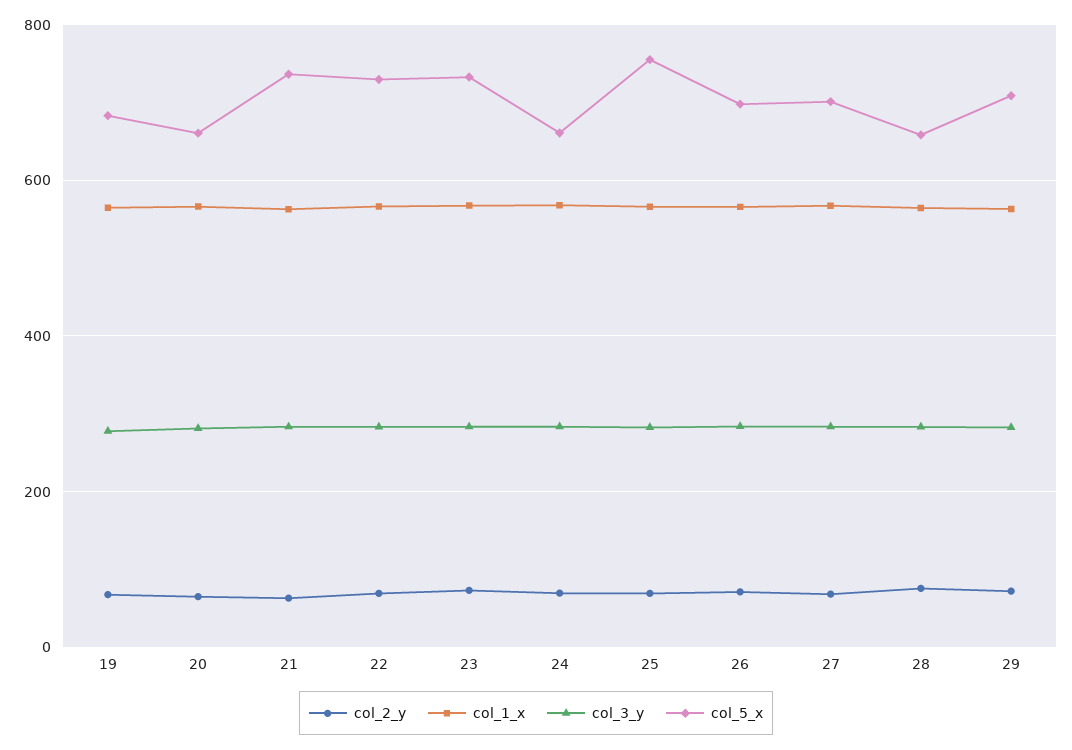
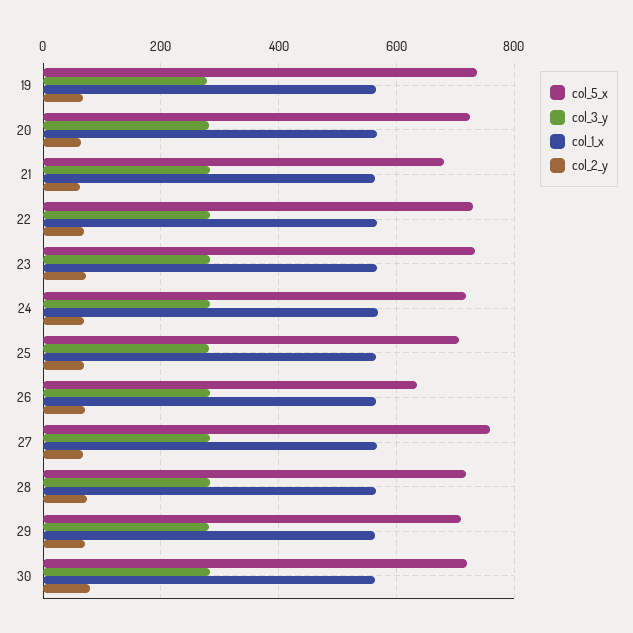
col_5_x, 19: 680 -> 740
col_5_x, 20: 660 -> 720
col_5_x, 21: 740 -> 680
col_5_x, 24: 660 -> 720
col_5_x, 25: 760 -> 700
col_5_x, 26: 700 -> 640
col_5_x, 27: 700 -> 760
col_5_x, 28: 660 -> 720
col_5_x, 30: none -> 720
col_3_y, 30: none -> 280
col_1_x, 30: none -> 560
col_2_y, 30: none -> 80

